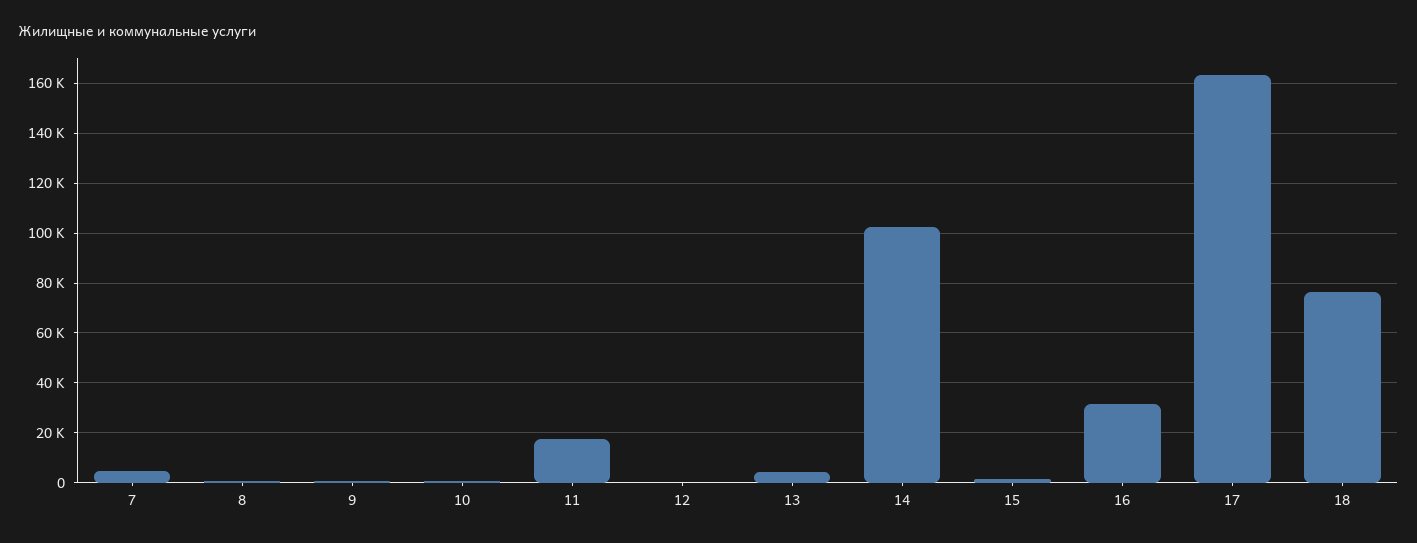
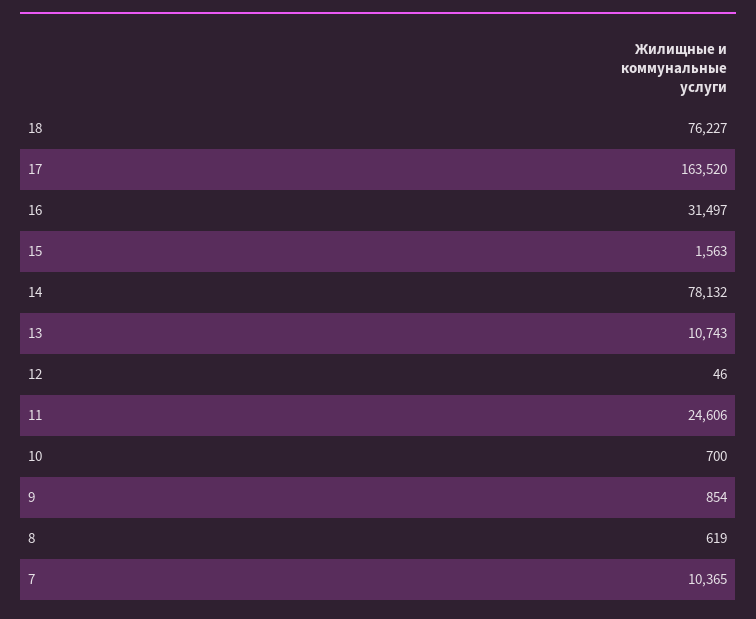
7: 5000 -> 10365
11: 17500 -> 24606
13: 5000 -> 10743
14: 102500 -> 78132

